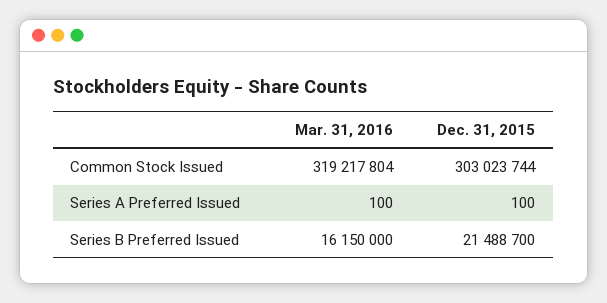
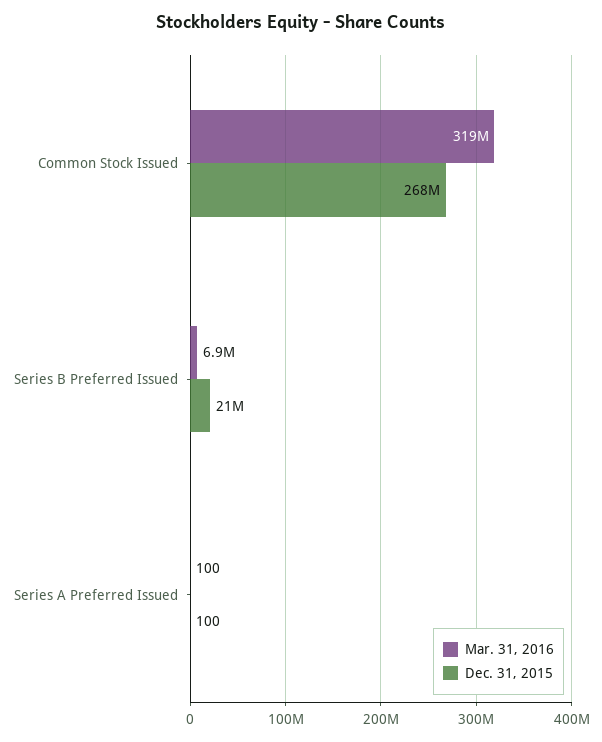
Dec. 31, 2015, Common Stock Issued: 303023744 -> 268000000
Mar. 31, 2016, Series B Preferred Issued: 16150000 -> 6900000

